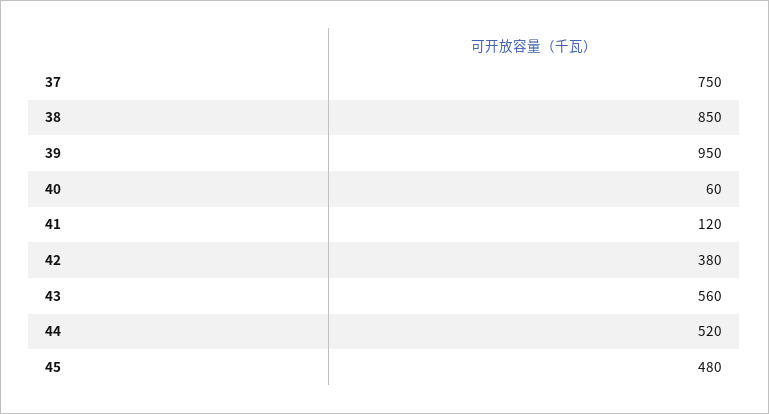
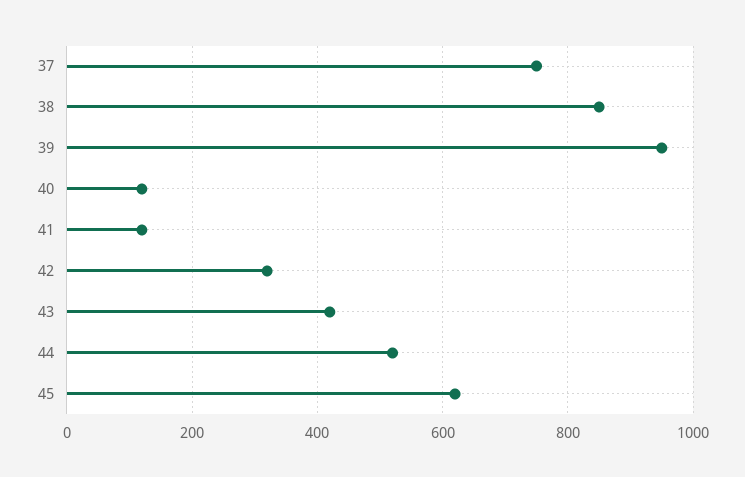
40: 60 -> 120
42: 380 -> 320
43: 560 -> 420
45: 480 -> 620

